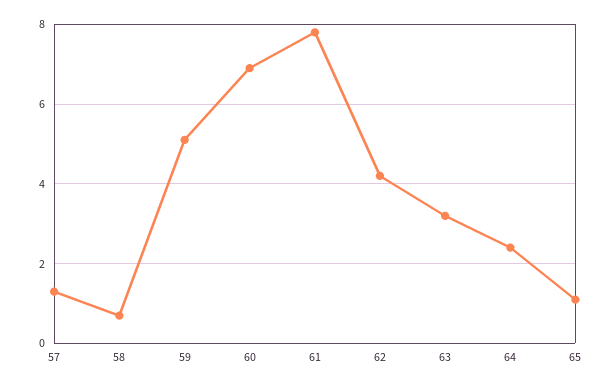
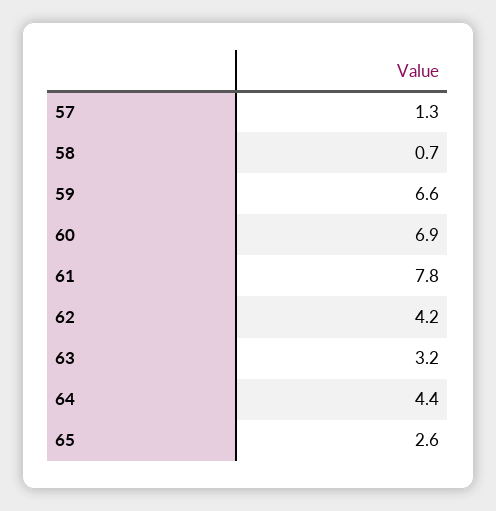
59: 5 -> 6.6
64: 2.5 -> 4.4
65: 1 -> 2.6

